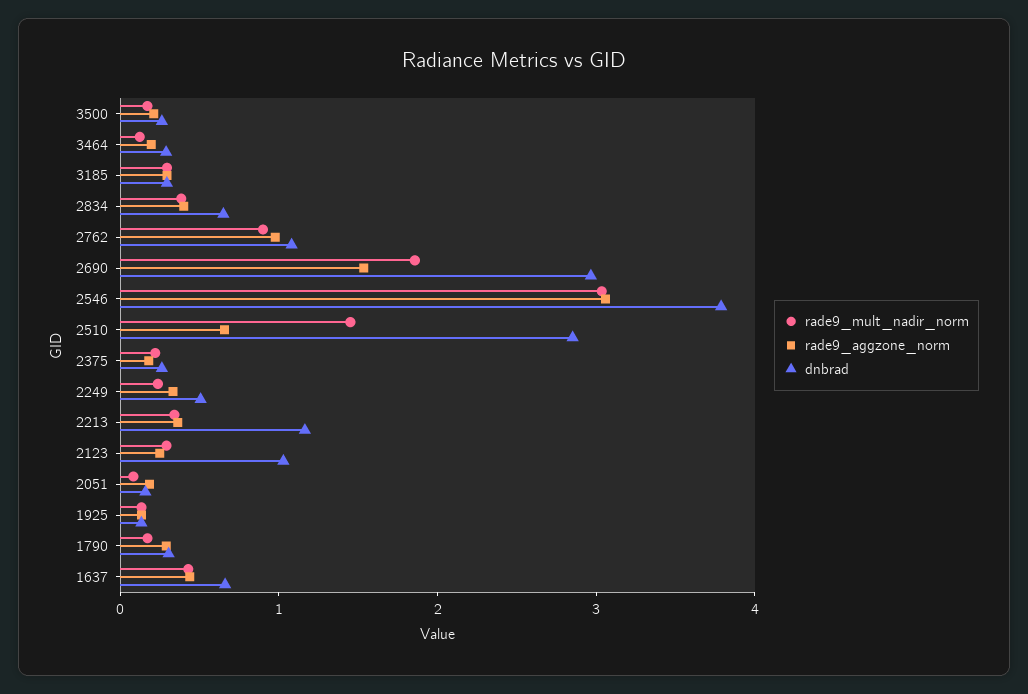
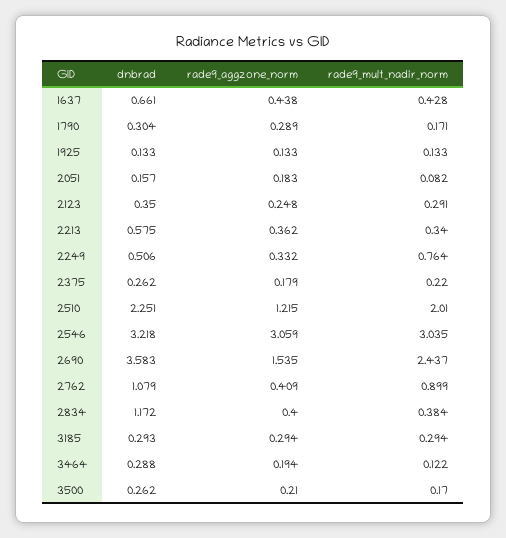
dnbrad, 2834: 0.6 -> 1.172
rade9_aggzone_norm, 2762: 1 -> 0.409
rade9_mult_nadir_norm, 2690: 1.8 -> 2.437
dnbrad, 2690: 3 -> 3.583
dnbrad, 2546: 3.8 -> 3.218
rade9_mult_nadir_norm, 2510: 1.4 -> 2.01
rade9_aggzone_norm, 2510: 0.6 -> 1.215
dnbrad, 2510: 2.8 -> 2.251
rade9_mult_nadir_norm, 2249: 0.2 -> 0.764
dnbrad, 2213: 1.2 -> 0.575
dnbrad, 2123: 1 -> 0.35

